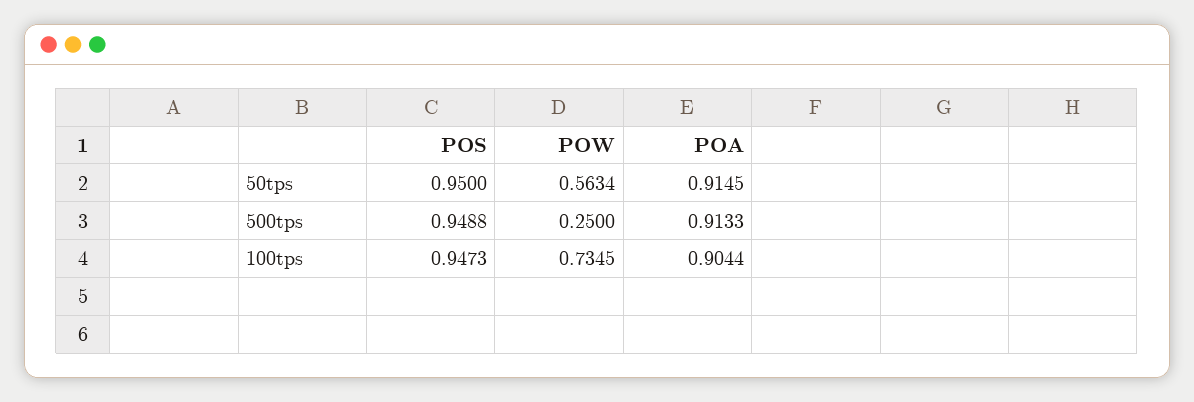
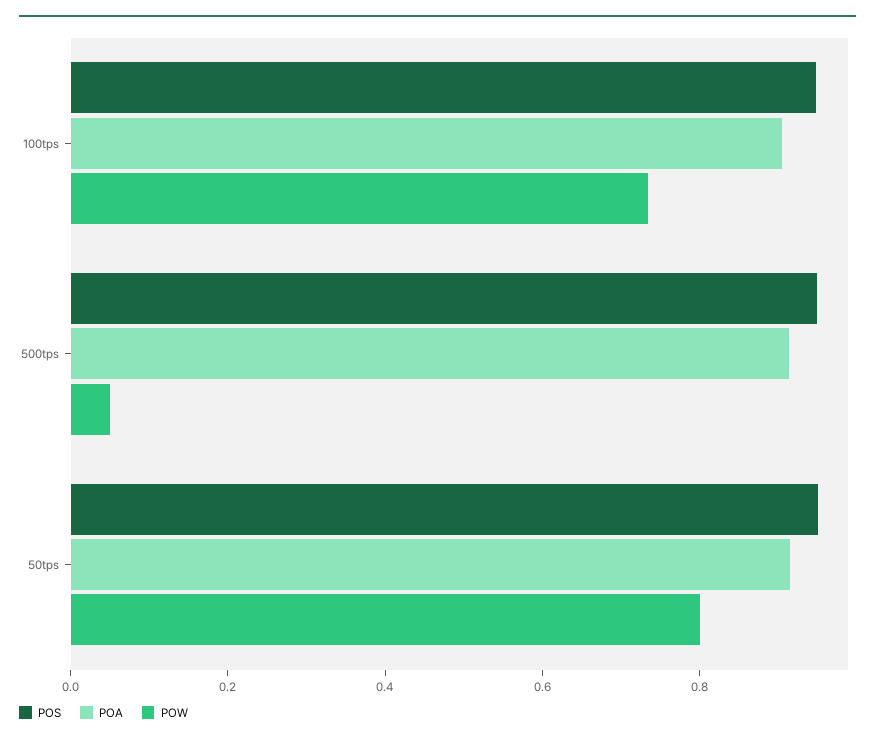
POW, 50tps: 0.5634 -> 0.8
POW, 500tps: 0.25 -> 0.05

